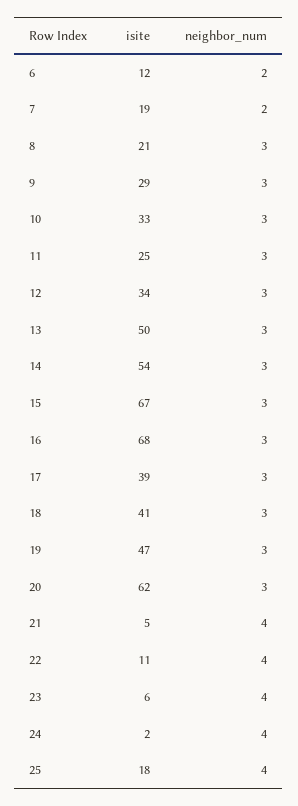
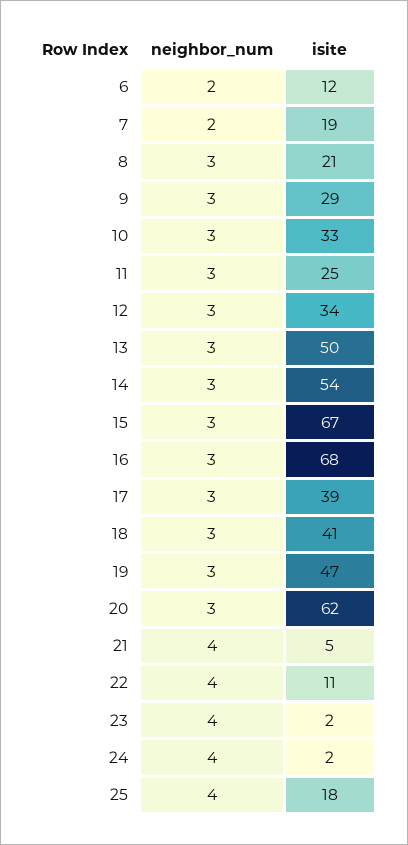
isite, 23: 6 -> 2

